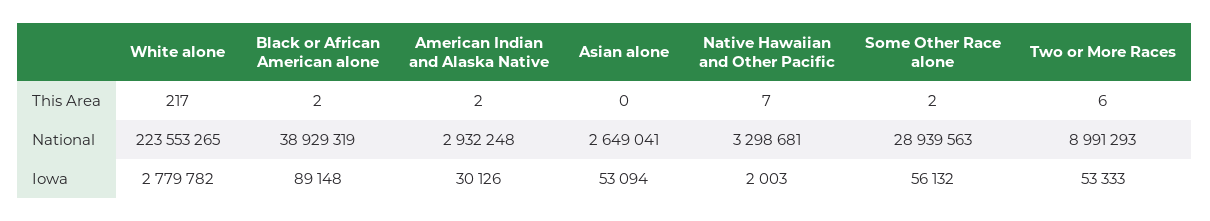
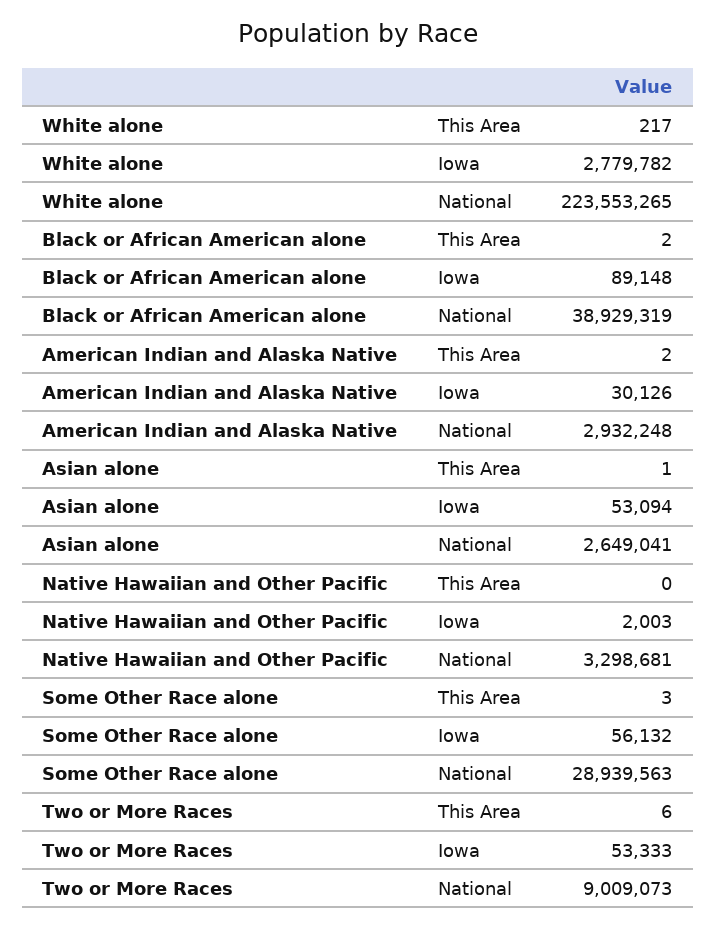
Asian alone, This Area: 0 -> 1
Native Hawaiian and Other Pacific, This Area: 7 -> 0
Some Other Race alone, This Area: 2 -> 3
Two or More Races, National: 8991293 -> 9009073

